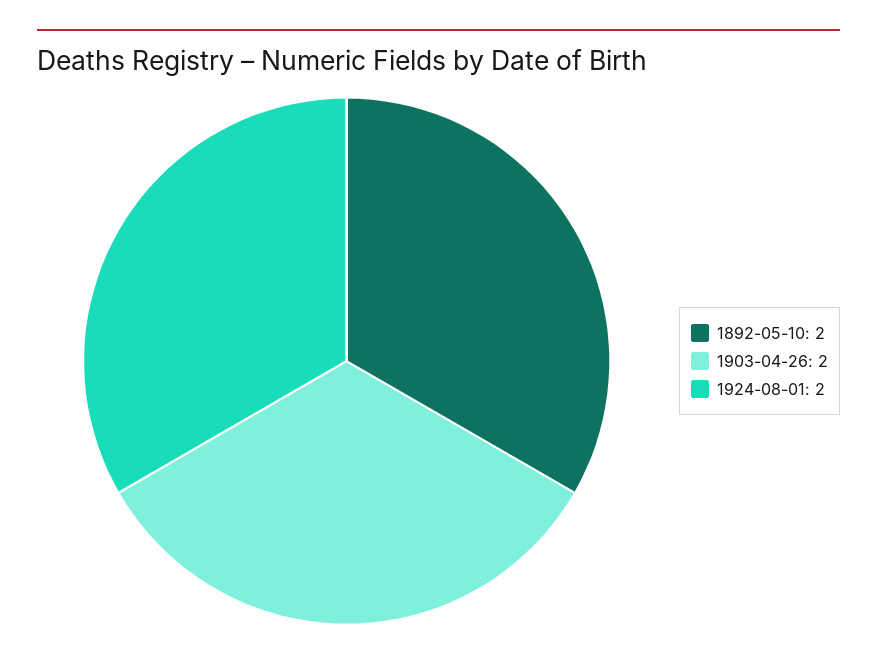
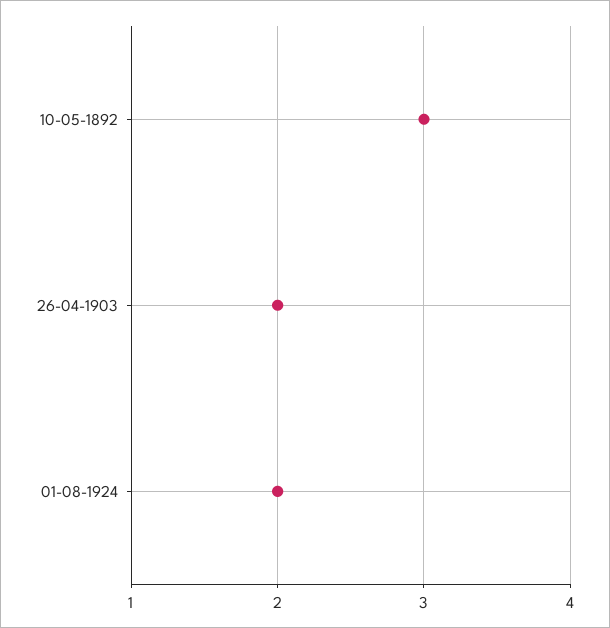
1892-05-10: 2 -> 3

